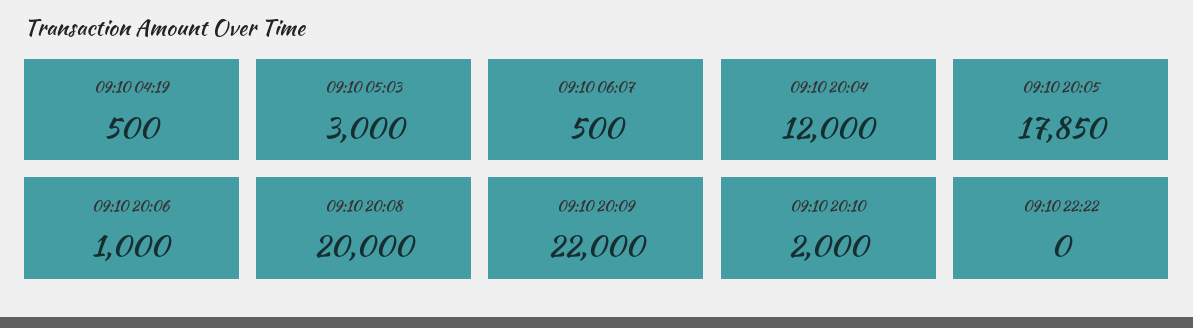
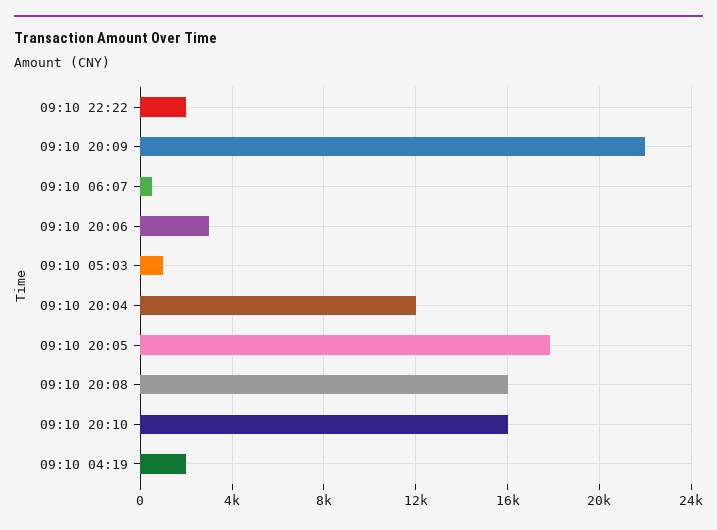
09:10 04:19: 500 -> 2000
09:10 05:03: 3000 -> 1000
09:10 20:06: 1000 -> 3000
09:10 20:08: 20000 -> 16000
09:10 20:10: 2000 -> 16000
09:10 22:22: 0 -> 2000

